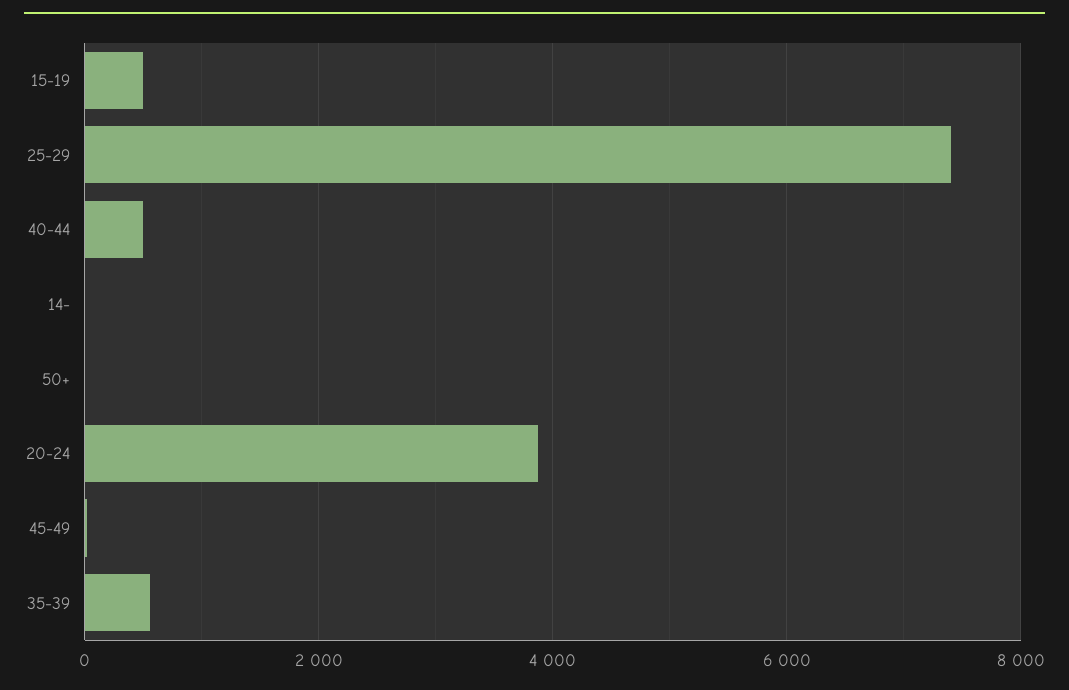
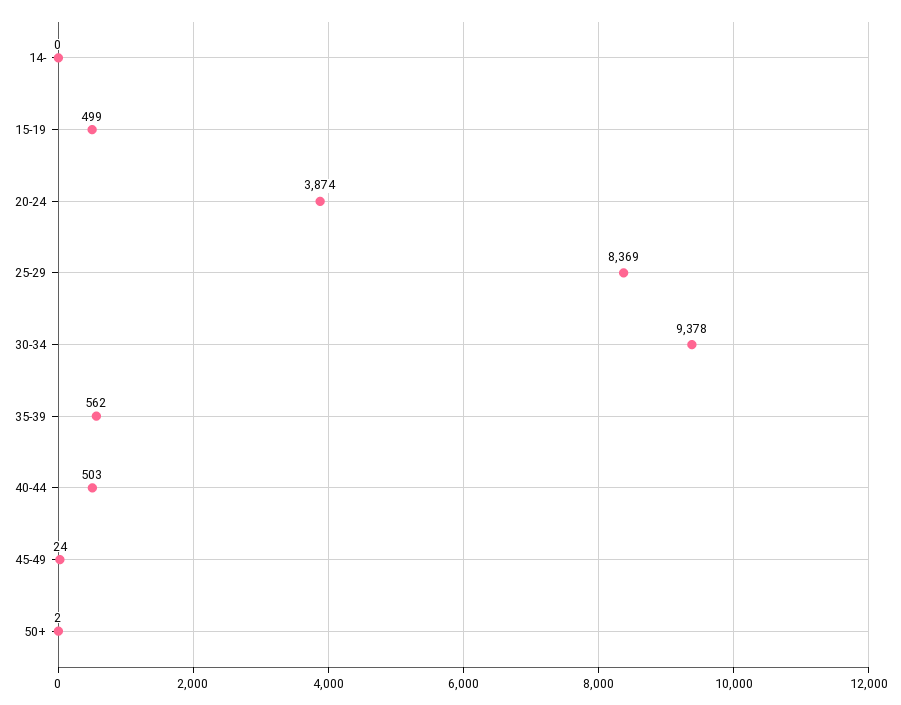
25-29: 7400 -> 8369
30-34: none -> 9378

